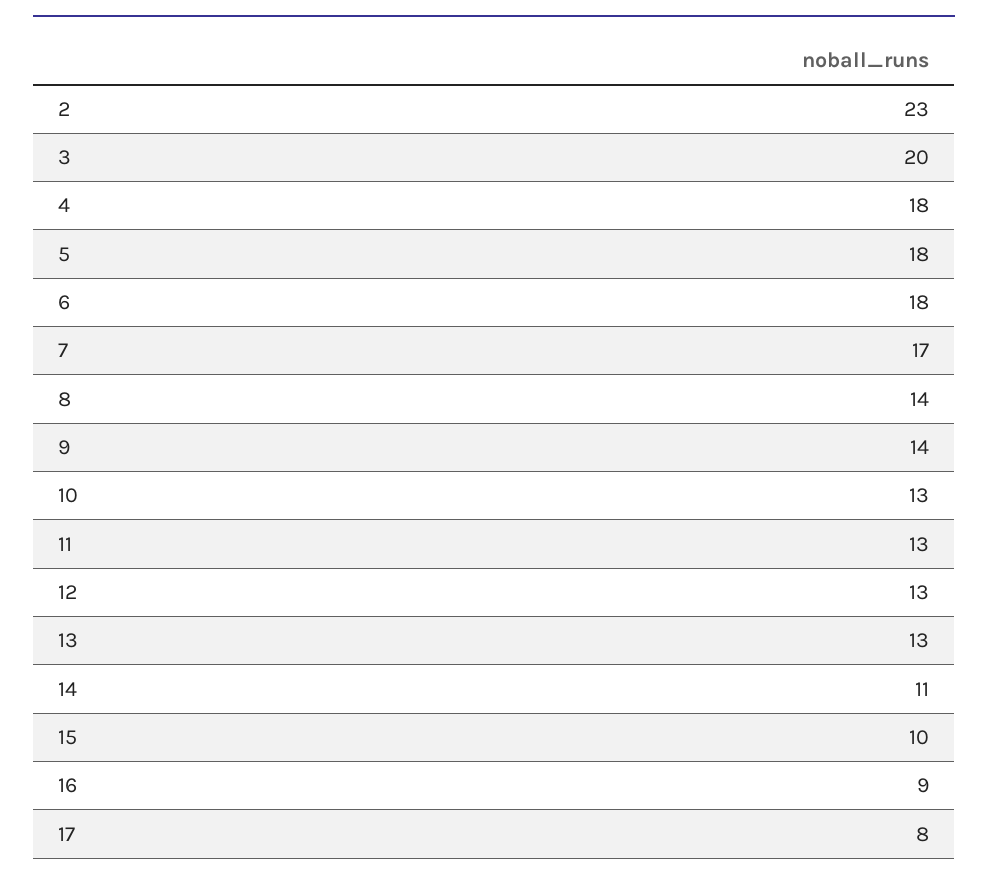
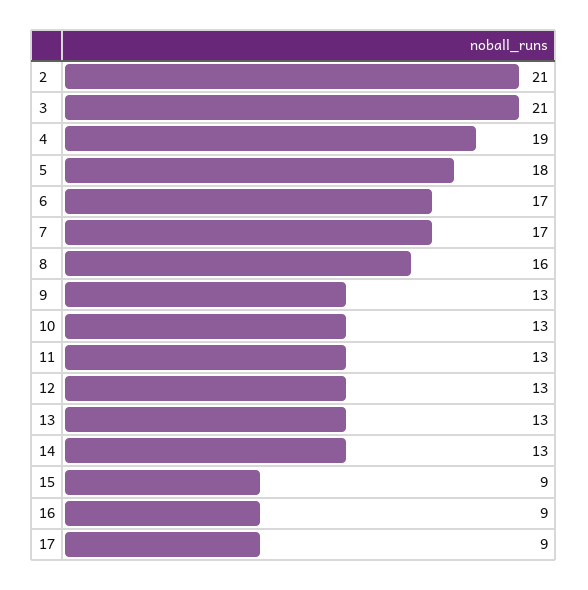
2: 23 -> 21
3: 20 -> 21
4: 18 -> 19
6: 18 -> 17
8: 14 -> 16
9: 14 -> 13
14: 11 -> 13
15: 10 -> 9
17: 8 -> 9

